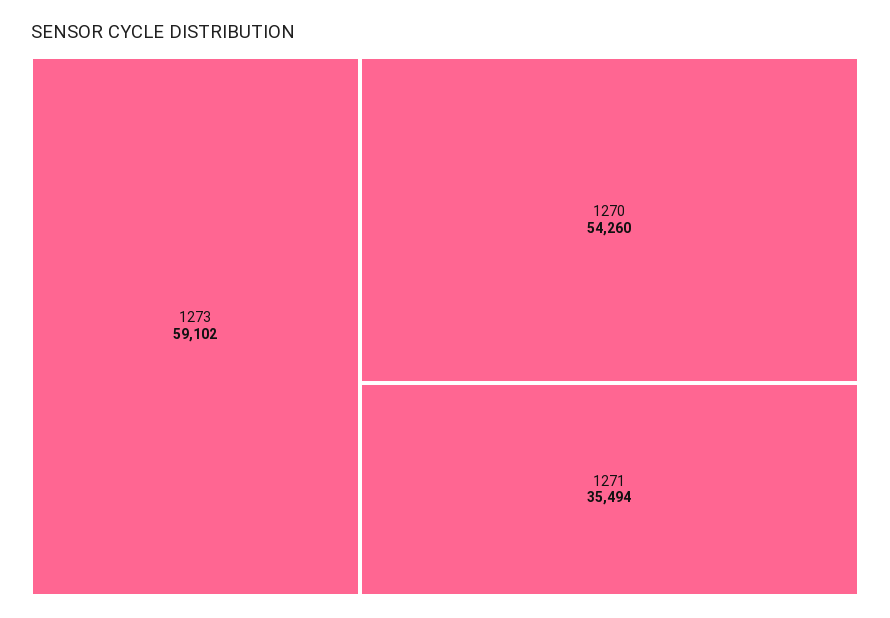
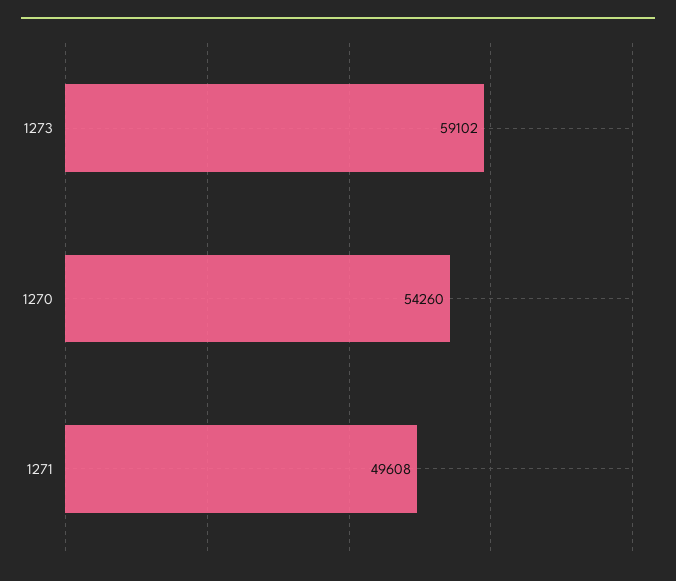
1271: 35494 -> 49608

